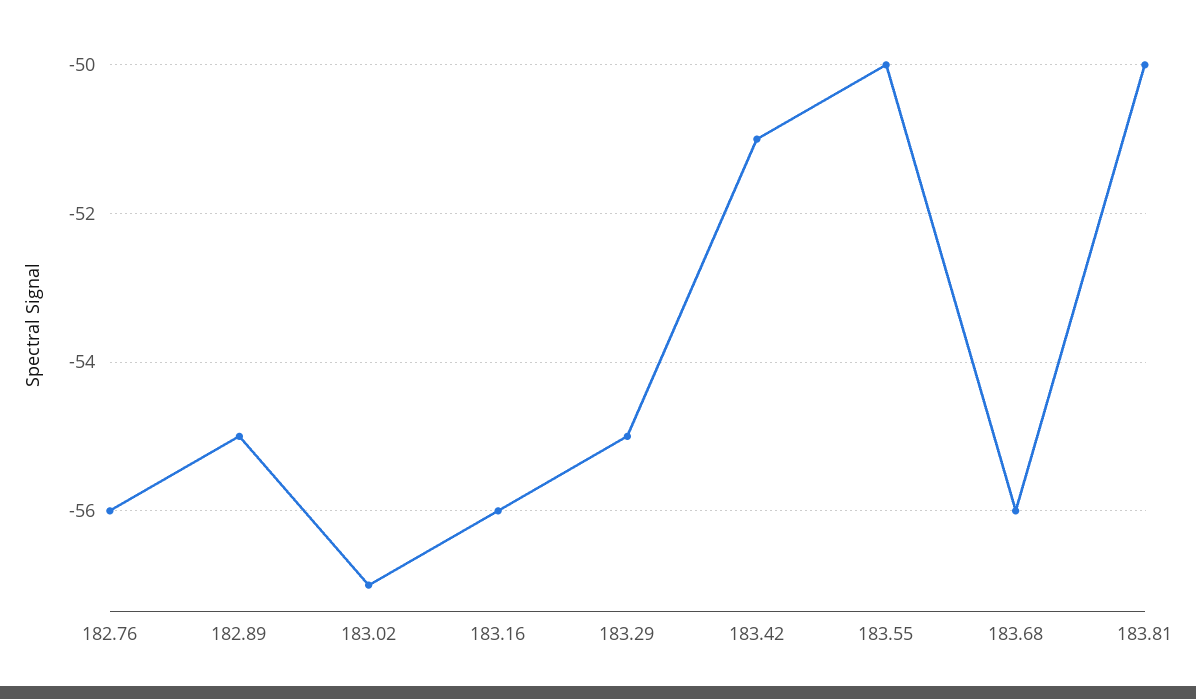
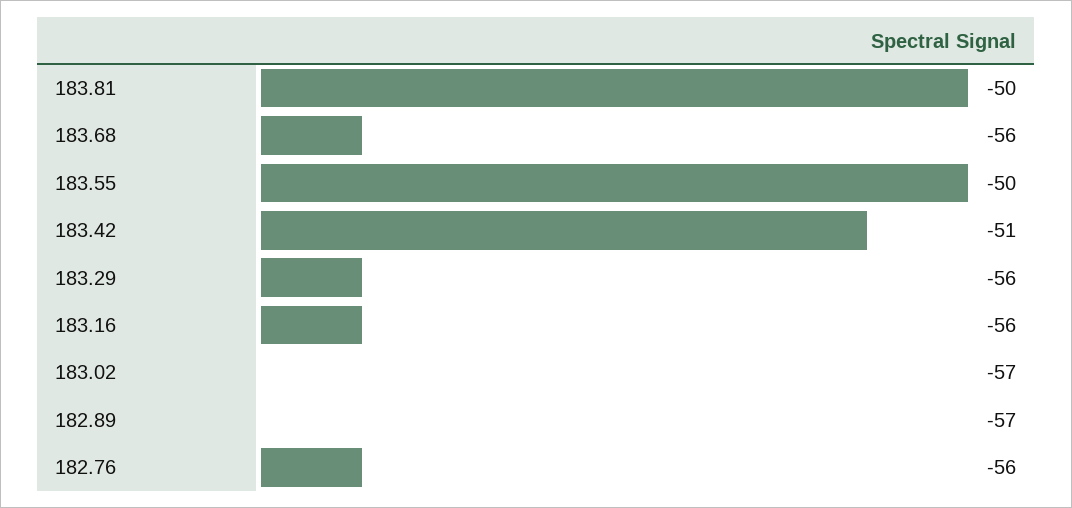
182.89: -55 -> -57
183.29: -55 -> -56

